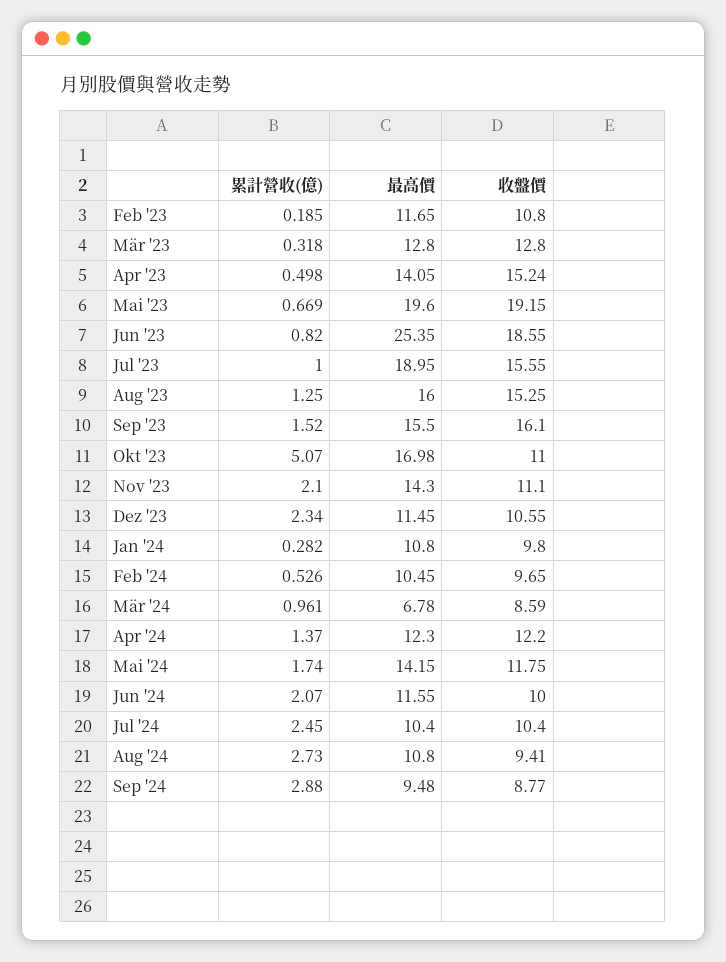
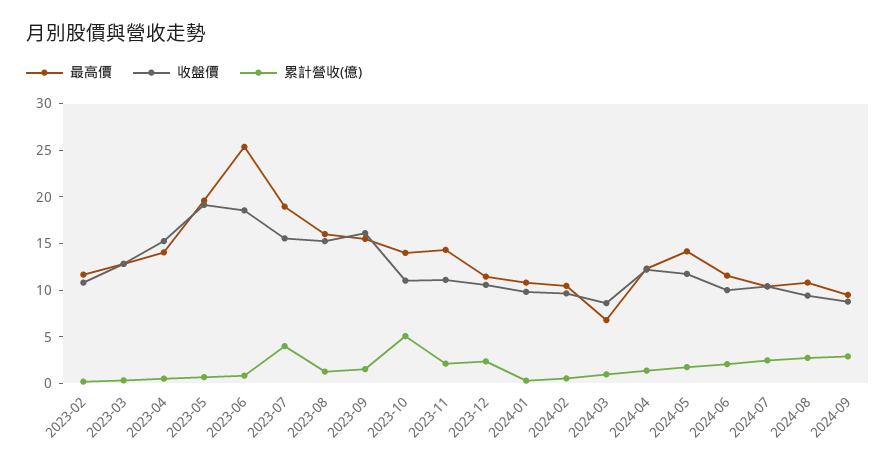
累計營收(億), Jul '23: 1 -> 4
最高價, Okt '23: 16.98 -> 14

